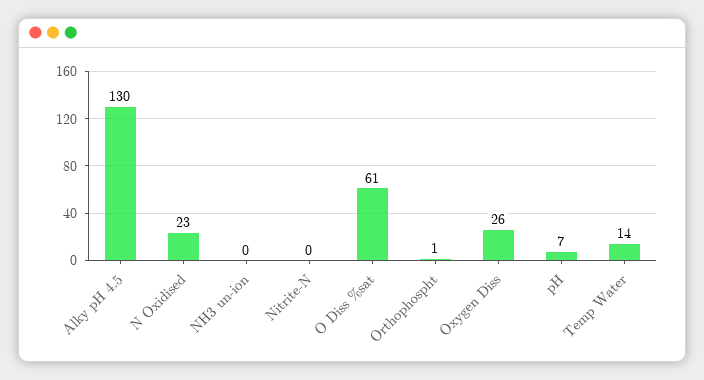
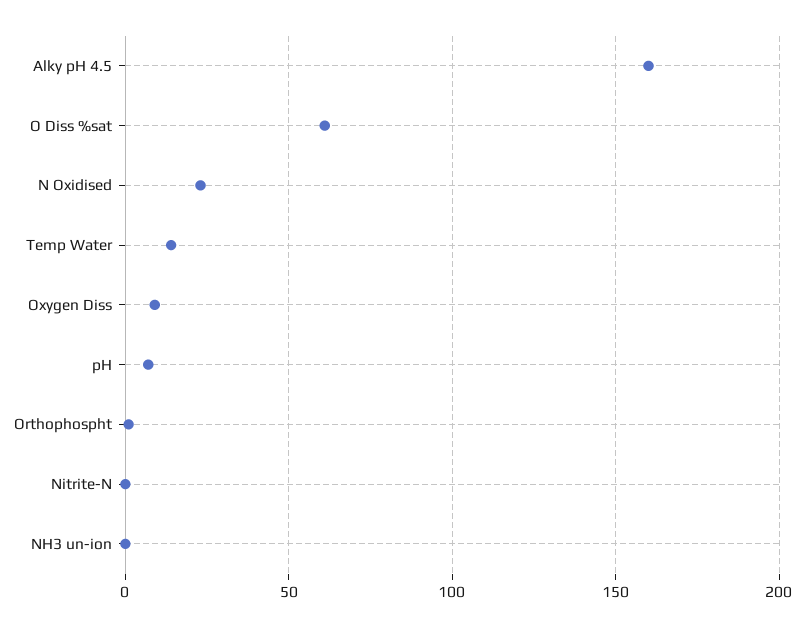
Alky pH 4.5: 130 -> 160
Oxygen Diss: 26 -> 10

